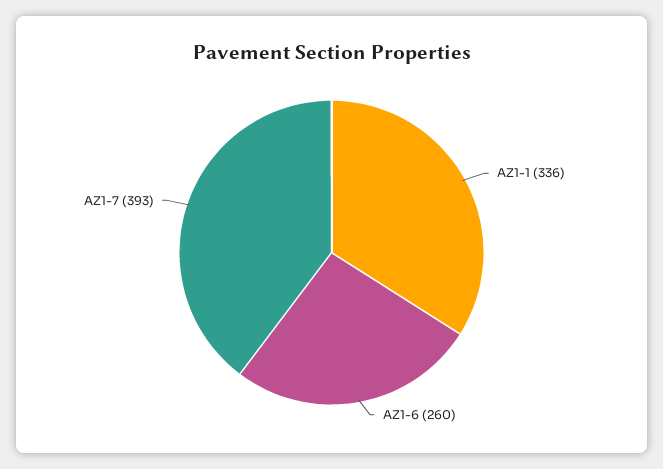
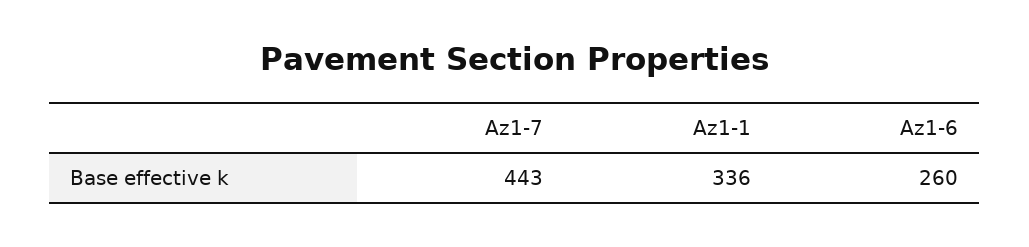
AZ1-7: 393 -> 443

